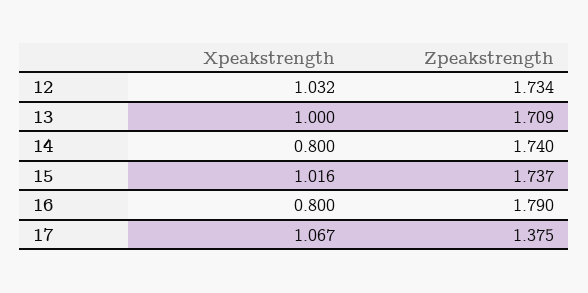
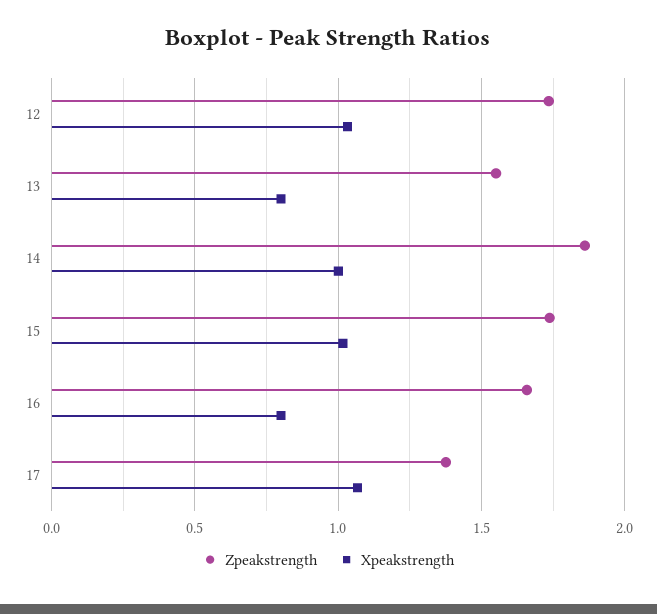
Xpeakstrength, 13: 1 -> 0.8
Zpeakstrength, 13: 1.709 -> 1.55
Xpeakstrength, 14: 0.8 -> 1
Zpeakstrength, 14: 1.74 -> 1.85
Zpeakstrength, 16: 1.79 -> 1.65

